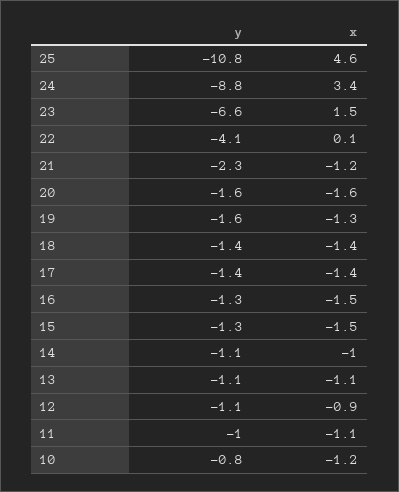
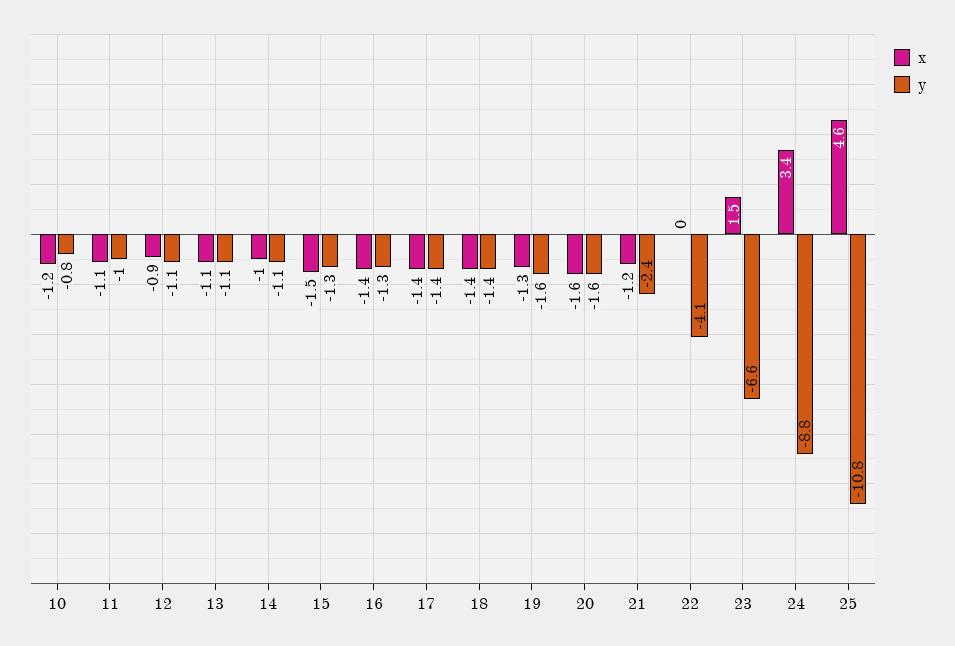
x, 22: 0.1 -> 0
y, 21: -2.3 -> -2.4
x, 16: -1.5 -> -1.4

